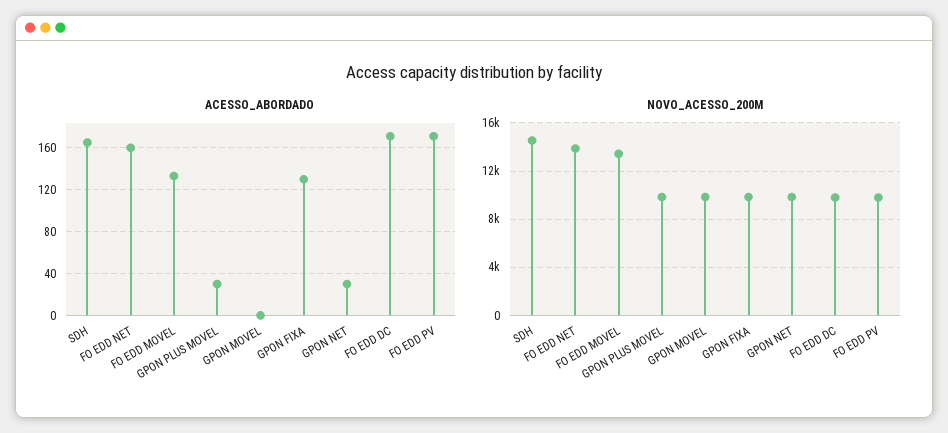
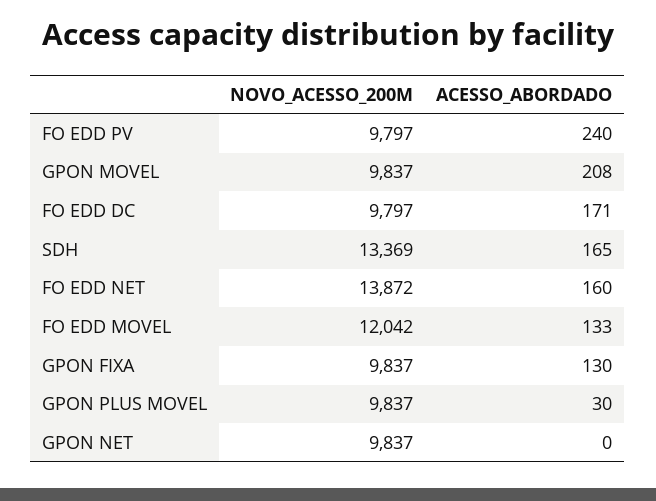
ACESSO_ABORDADO, GPON MOVEL: 0 -> 208
ACESSO_ABORDADO, GPON NET: 30 -> 0
ACESSO_ABORDADO, FO EDD PV: 170 -> 240
NOVO_ACESSO_200M, SDH: 14500 -> 13369
NOVO_ACESSO_200M, FO EDD MOVEL: 13500 -> 12042

